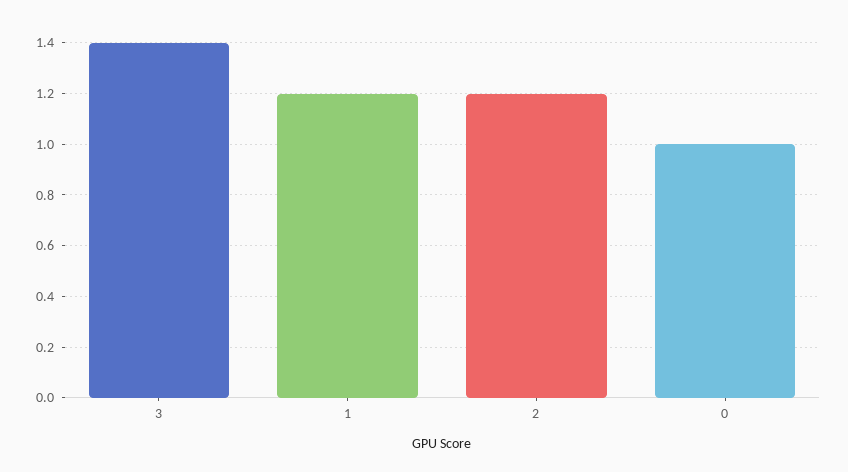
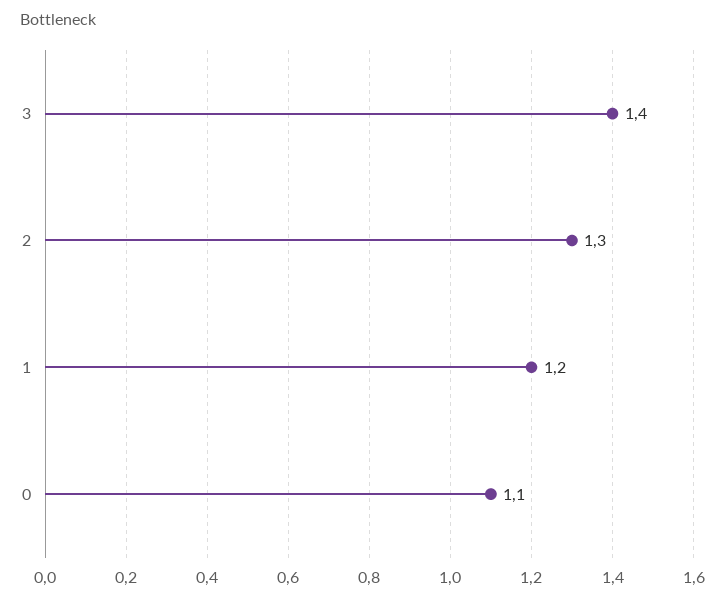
2: 1.2 -> 1.3
0: 1 -> 1.1

